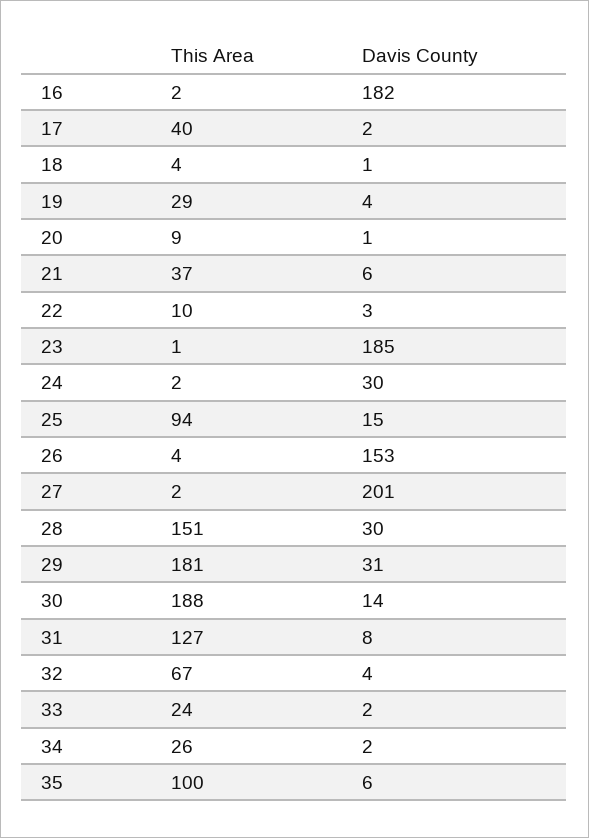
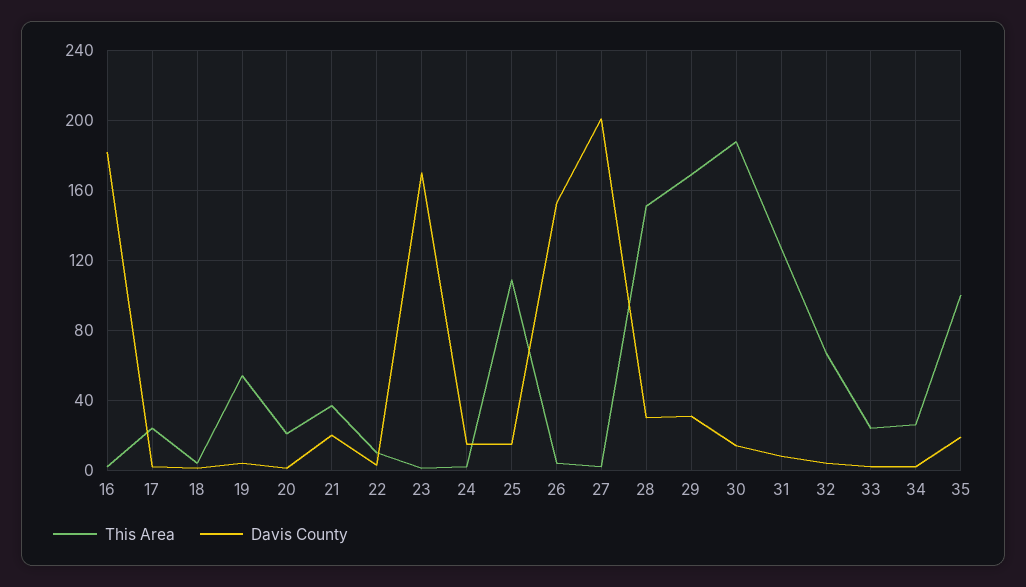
This Area, 17: 40 -> 25
This Area, 19: 29 -> 55
This Area, 20: 9 -> 20
Davis County, 21: 6 -> 20
Davis County, 23: 185 -> 170
Davis County, 24: 30 -> 15
This Area, 25: 94 -> 110
This Area, 29: 181 -> 170
Davis County, 35: 6 -> 20

